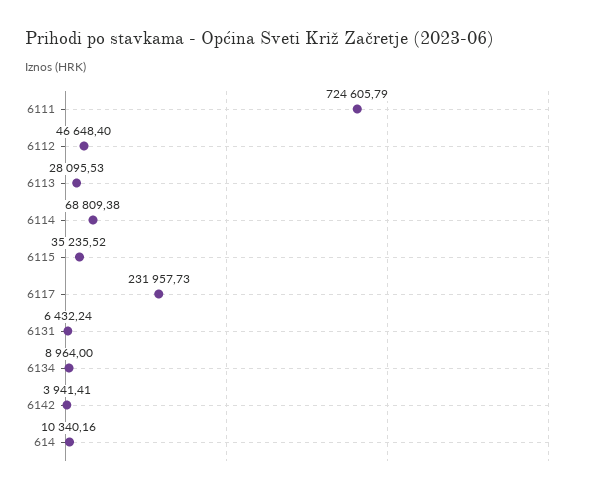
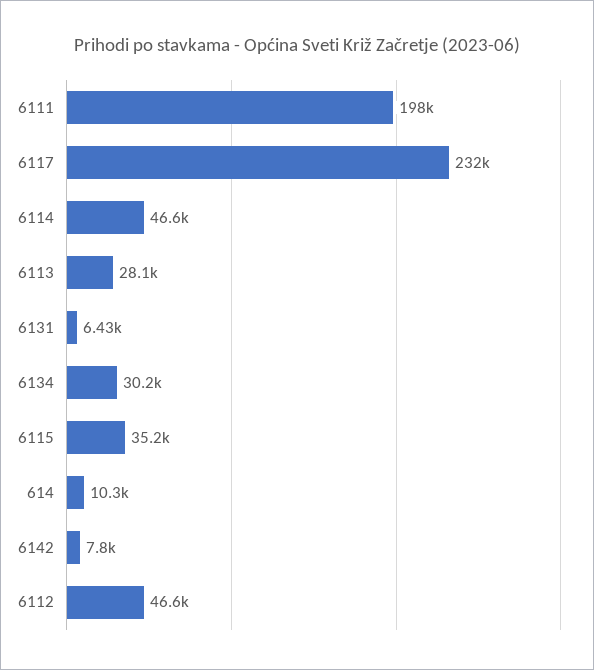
6111: 724605.79 -> 198000
6114: 68809.38 -> 46600
6134: 8964 -> 30200
6142: 3941.41 -> 7800

